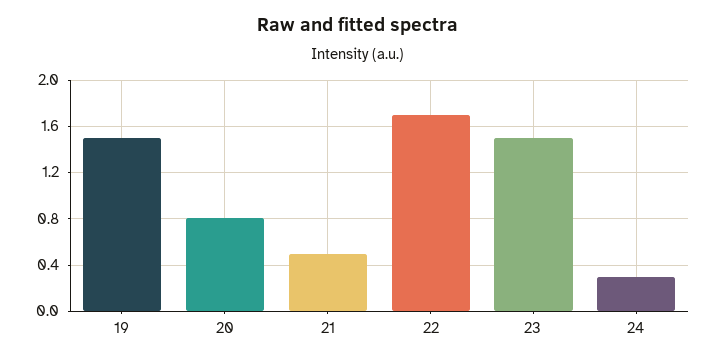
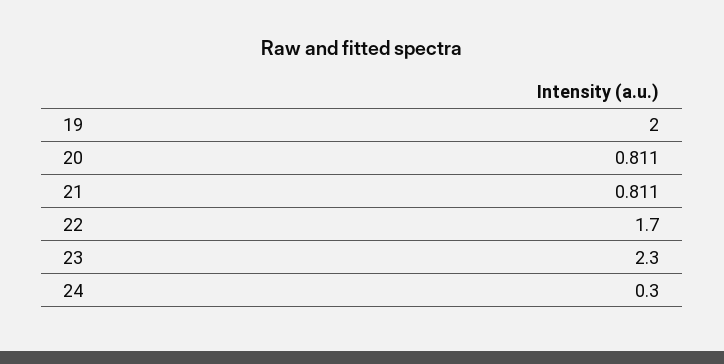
19: 1.5 -> 2
21: 0.5 -> 0.811
23: 1.5 -> 2.3

